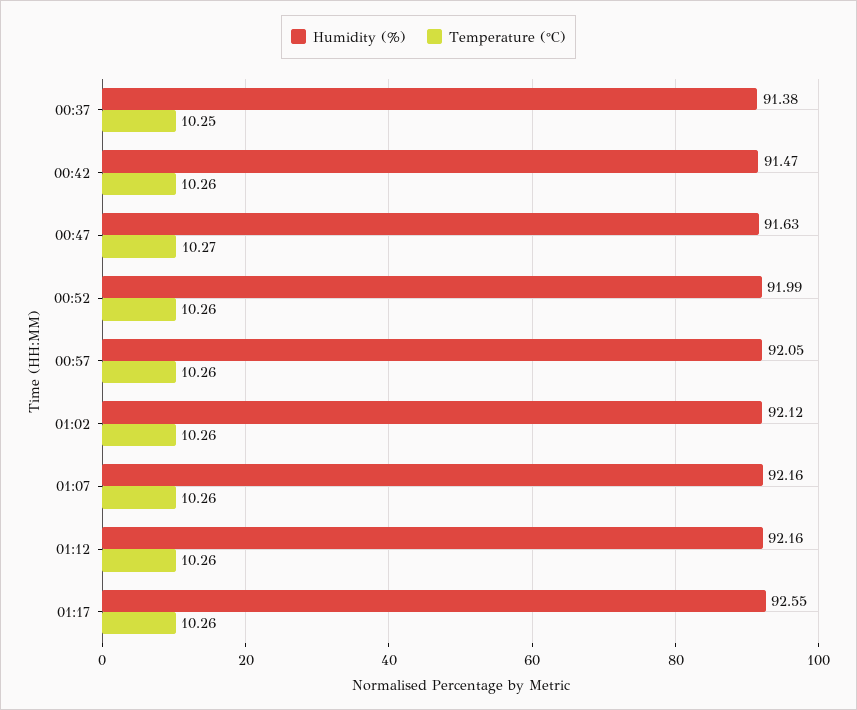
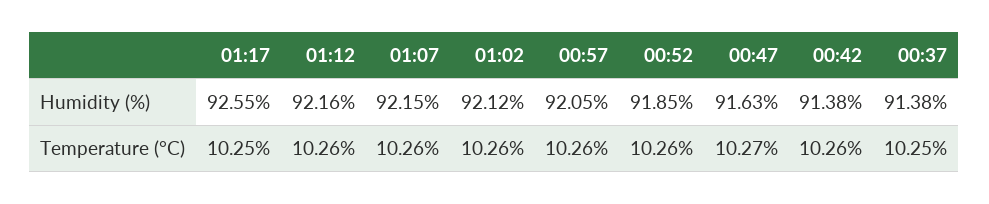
Humidity (%), 00:42: 91.47 -> 91.38
Humidity (%), 00:52: 91.99 -> 91.85
Humidity (%), 01:07: 92.16 -> 92.15
Temperature (°C), 01:17: 10.26 -> 10.25

